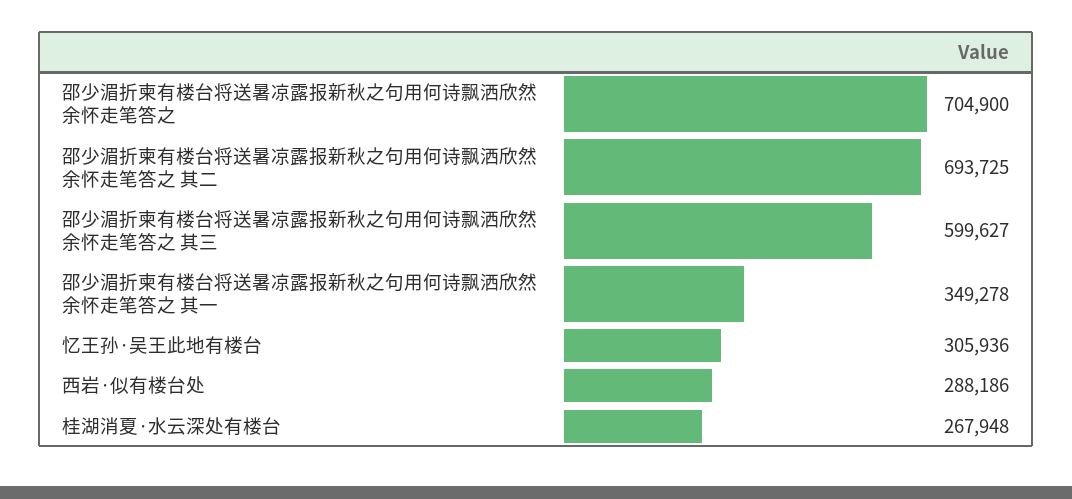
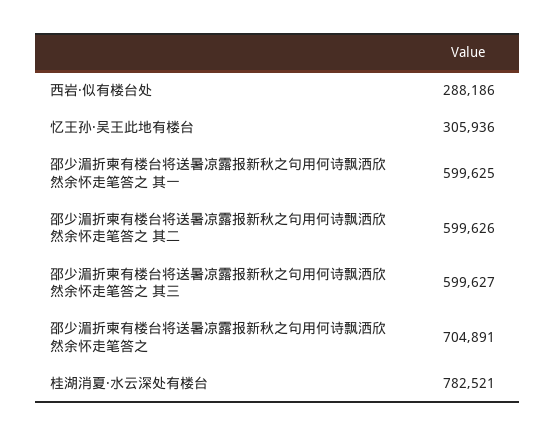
邵少湄折柬有楼台将送暑凉露报新秋之句用何诗飘洒欣然余怀走笔答之: 704900 -> 704891
邵少湄折柬有楼台将送暑凉露报新秋之句用何诗飘洒欣然余怀走笔答之 其二: 693725 -> 599626
邵少湄折柬有楼台将送暑凉露报新秋之句用何诗飘洒欣然余怀走笔答之 其一: 349278 -> 599625
桂湖消夏·水云深处有楼台: 267948 -> 782521

